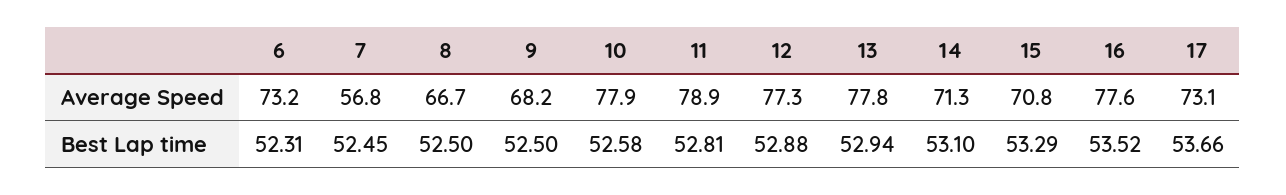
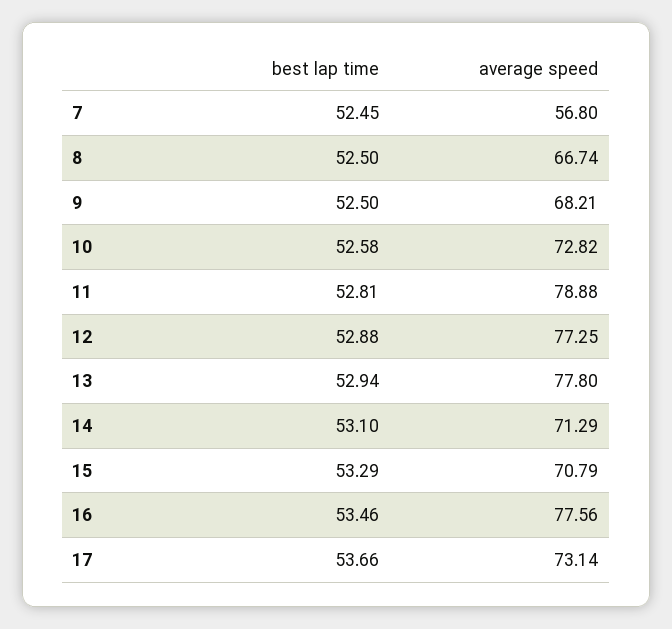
6, Average Speed: 73.2 -> none
10, Average Speed: 77.9 -> 72.82
6, Best Lap time: 52.31 -> none
16, Best Lap time: 53.52 -> 53.46

